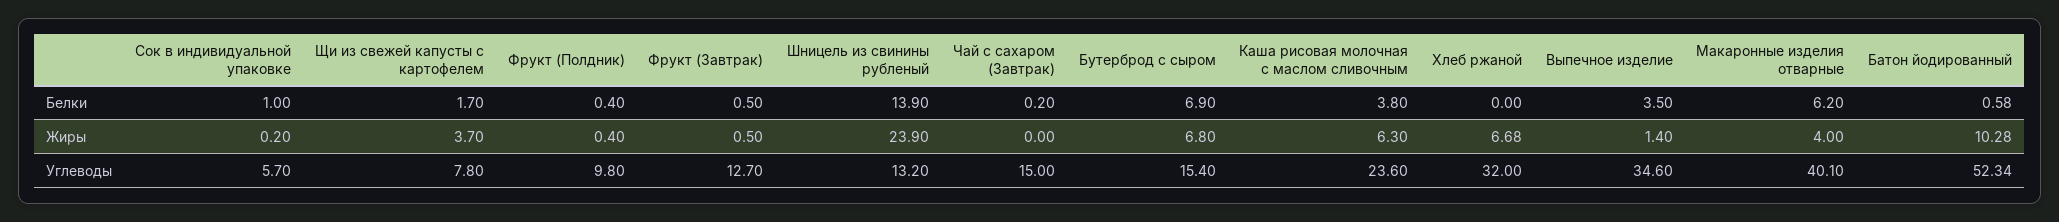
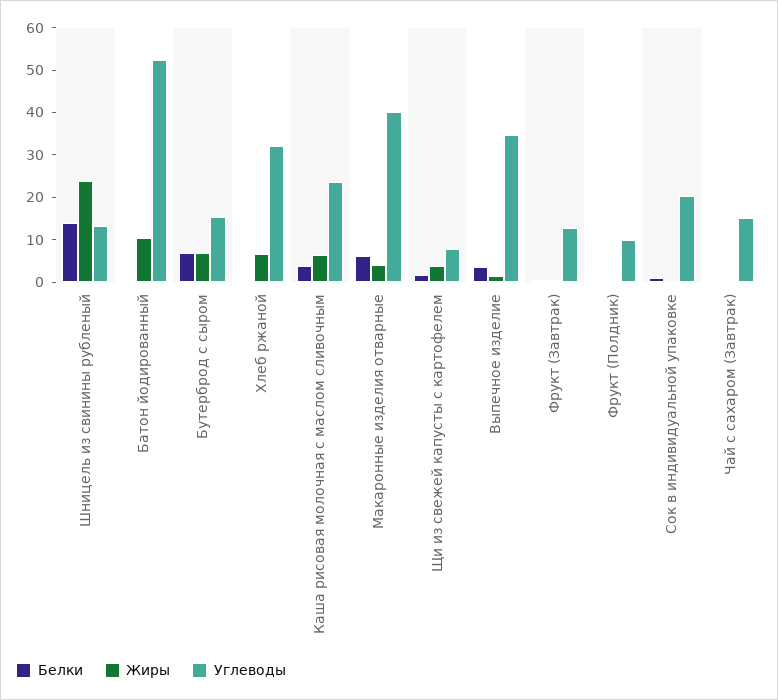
Углеводы, Сок в индивидуальной упаковке: 5.7 -> 20

